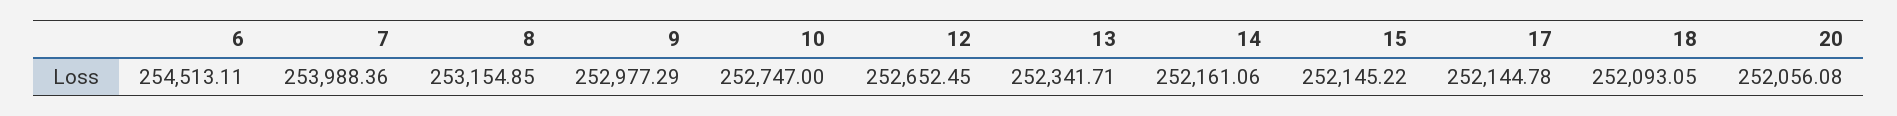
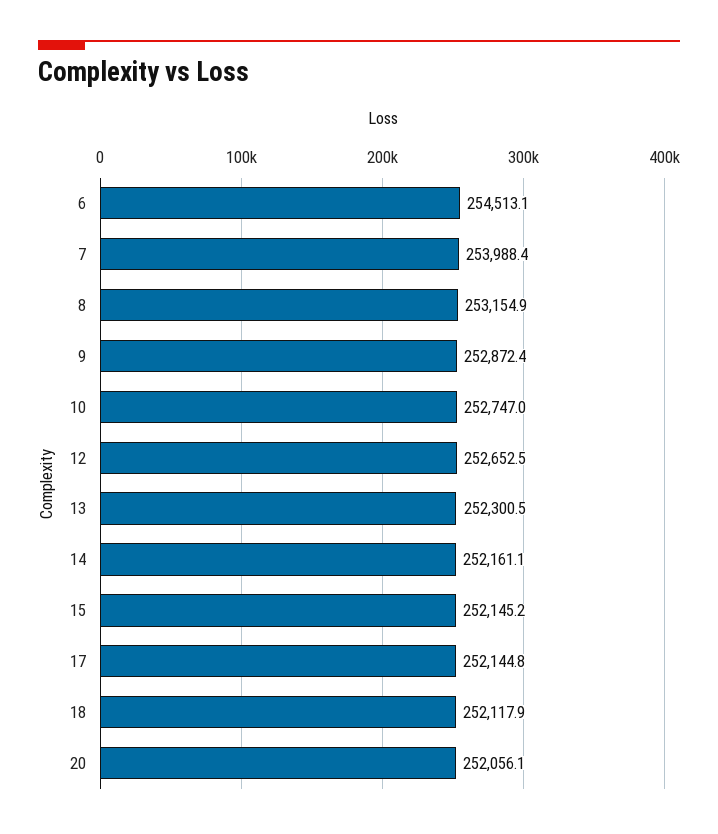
9: 252977.29 -> 252872.4
13: 252341.71 -> 252300.5
18: 252093.05 -> 252117.9

